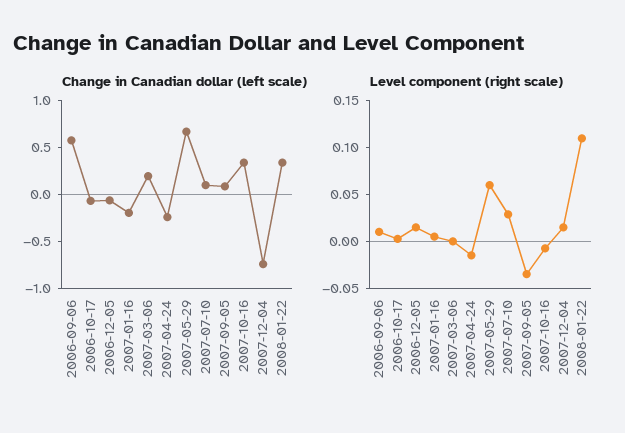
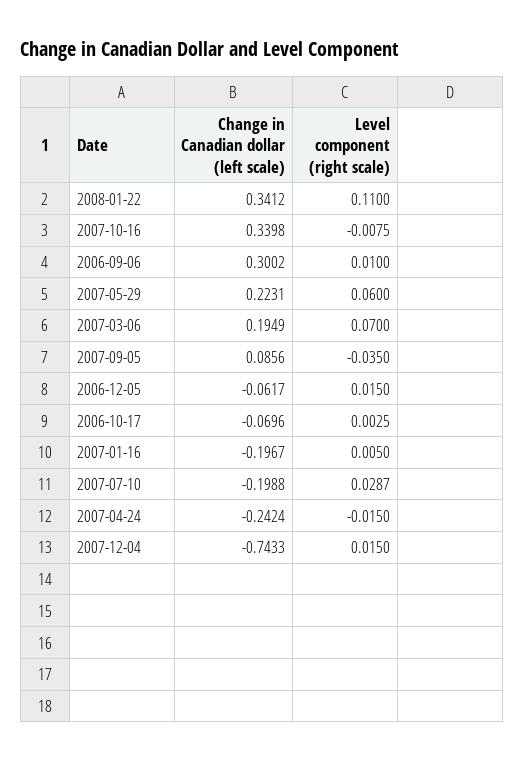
Change in Canadian dollar (left scale), 2006-09-06: 0.6 -> 0.3002
Change in Canadian dollar (left scale), 2007-05-29: 0.7 -> 0.2231
Change in Canadian dollar (left scale), 2007-07-10: 0.1 -> -0.1988
Level component (right scale), 2007-03-06: 0 -> 0.07

